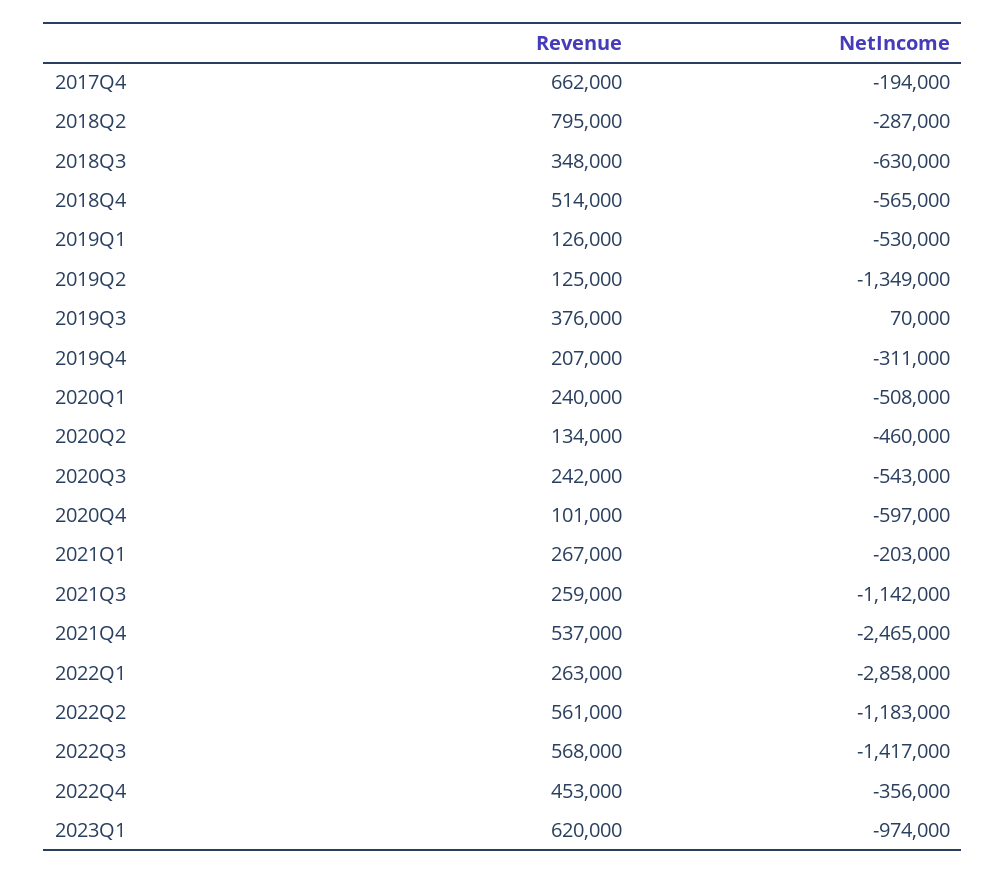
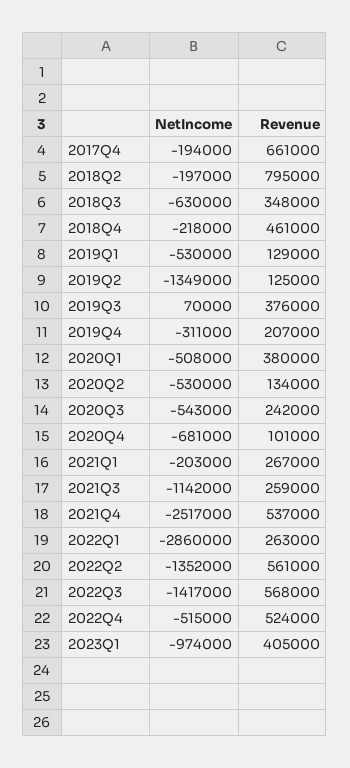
Revenue, 2017Q4: 662000 -> 661000
NetIncome, 2018Q2: -287000 -> -197000
Revenue, 2018Q4: 514000 -> 461000
NetIncome, 2018Q4: -565000 -> -218000
Revenue, 2019Q1: 126000 -> 129000
Revenue, 2020Q1: 240000 -> 380000
NetIncome, 2020Q2: -460000 -> -530000
NetIncome, 2020Q4: -597000 -> -681000
NetIncome, 2021Q4: -2465000 -> -2517000
NetIncome, 2022Q1: -2858000 -> -2860000
NetIncome, 2022Q2: -1183000 -> -1352000
Revenue, 2022Q4: 453000 -> 524000
NetIncome, 2022Q4: -356000 -> -515000
Revenue, 2023Q1: 620000 -> 405000

